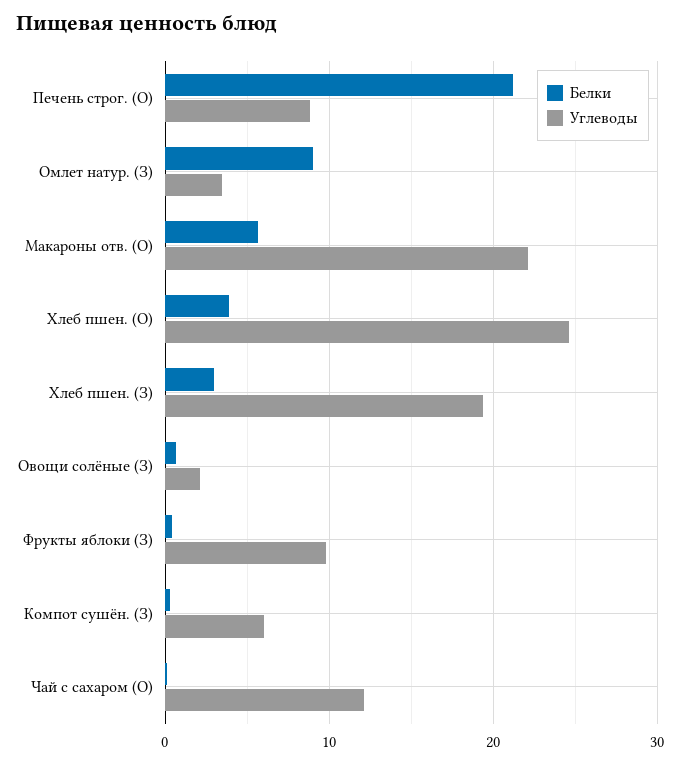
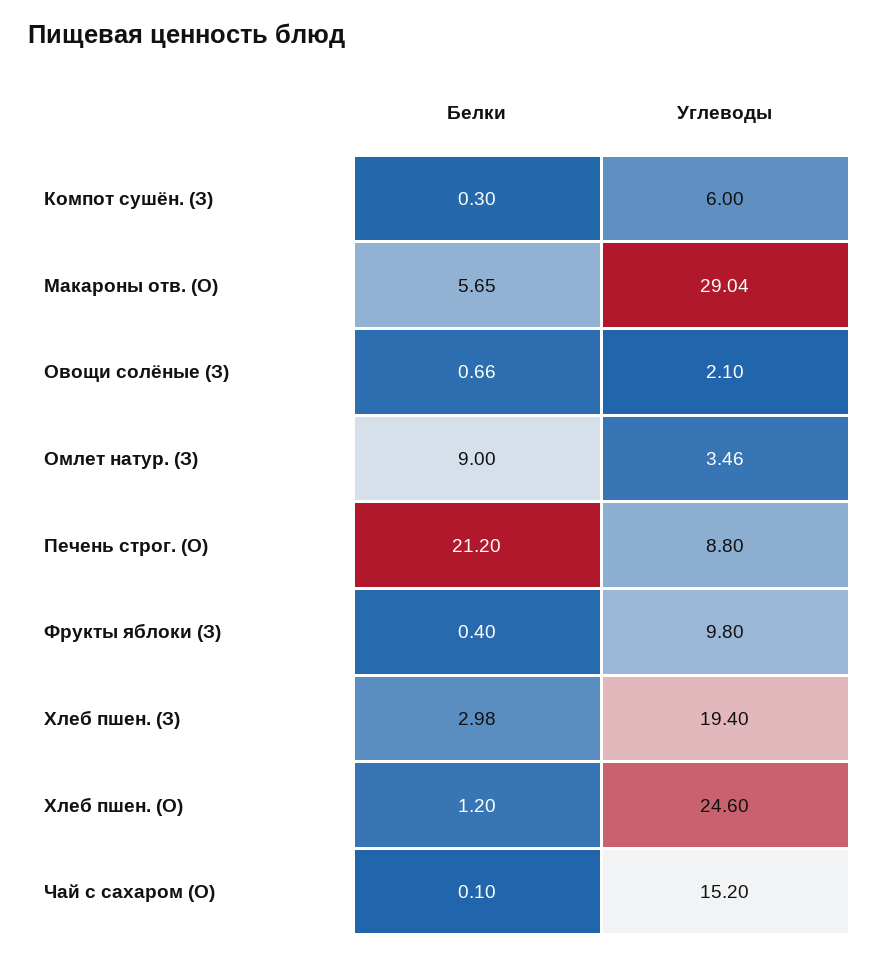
Углеводы, Макароны отв. (О): 22 -> 29.04
Белки, Хлеб пшен. (О): 4 -> 1.2
Углеводы, Чай с сахаром (О): 12 -> 15.2

